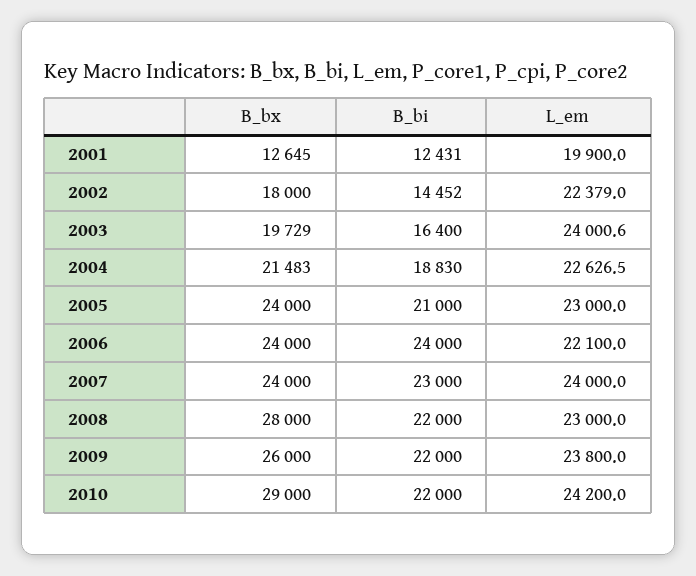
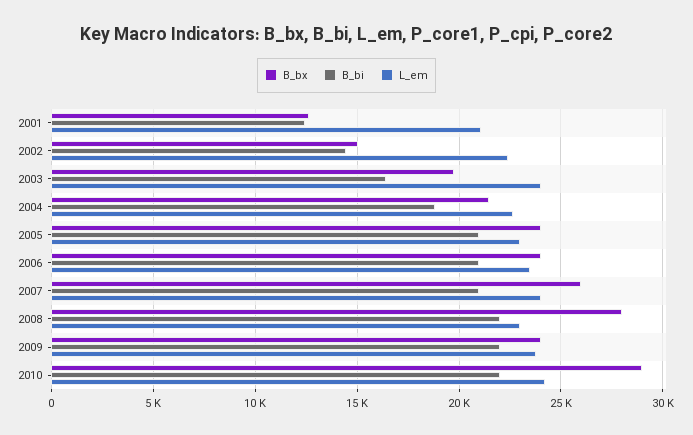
L_em, 2001: 19900 -> 21000
B_bx, 2002: 18000 -> 15000
B_bi, 2006: 24000 -> 21000
L_em, 2006: 22100 -> 23500
B_bx, 2007: 24000 -> 26000
B_bi, 2007: 23000 -> 21000
B_bx, 2009: 26000 -> 24000

